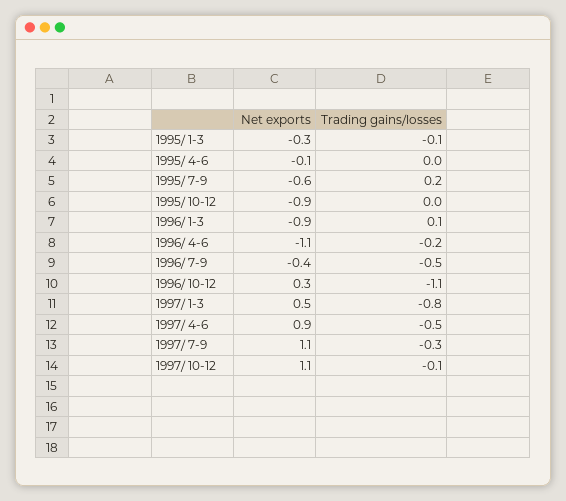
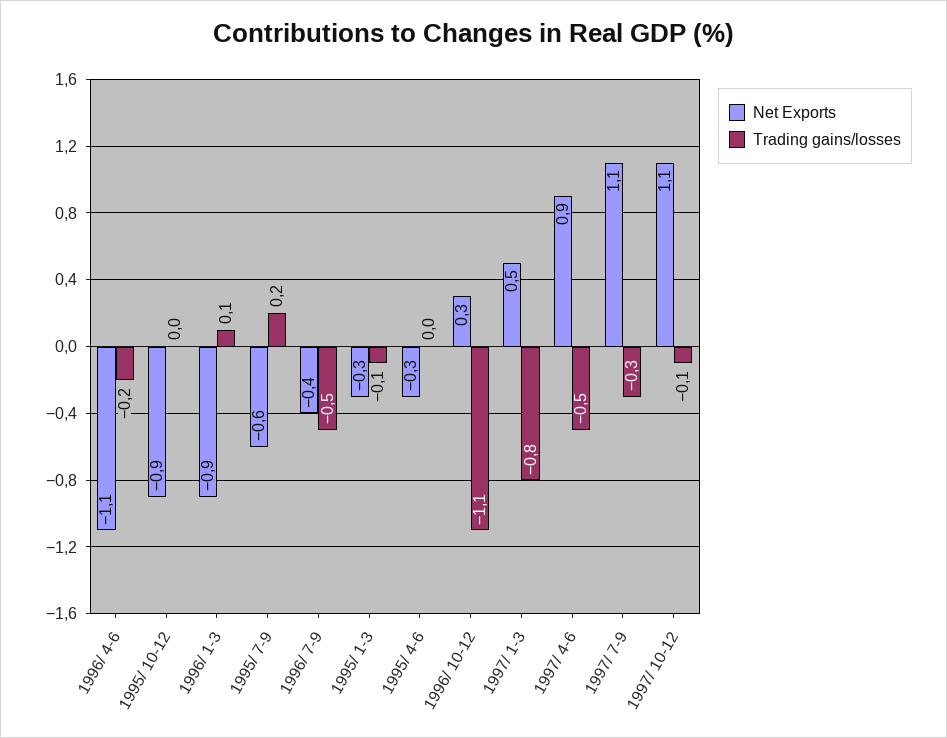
Net exports, 1995/ 4-6: -0.1 -> -0.3

